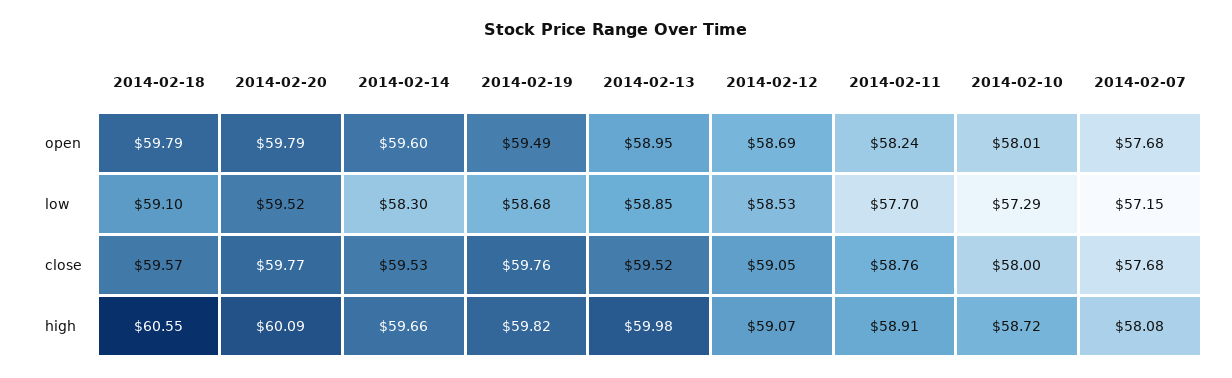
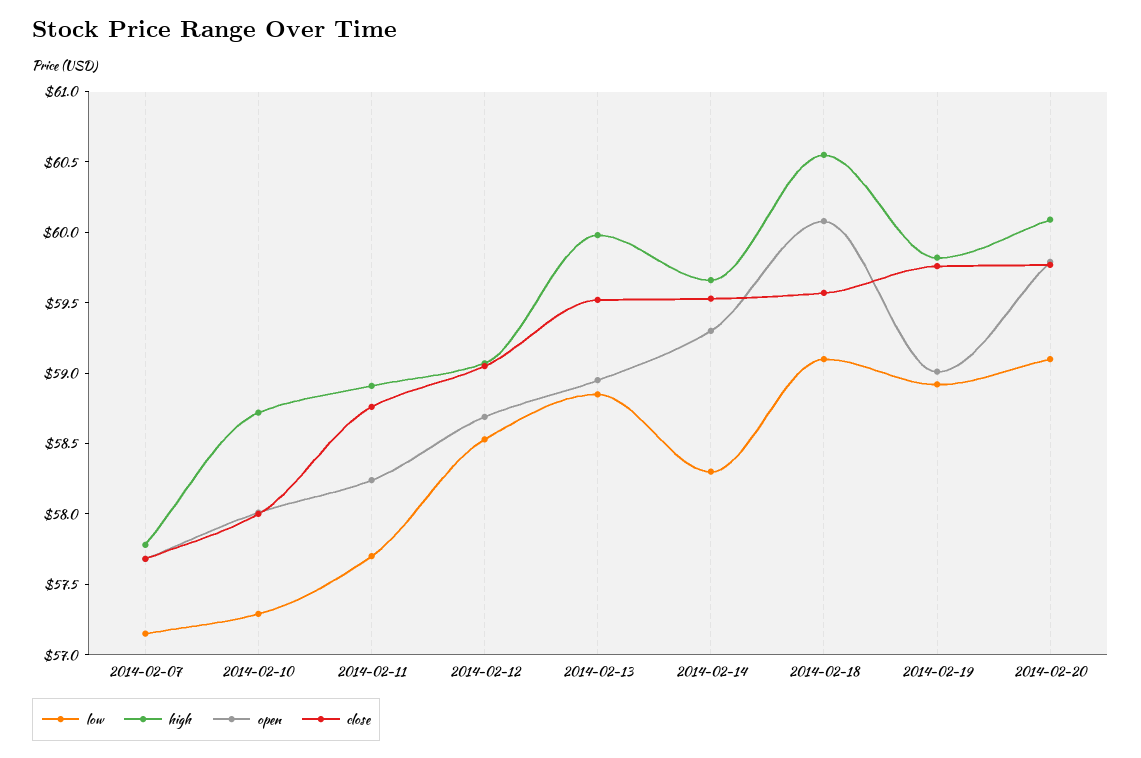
open, 2014-02-18: 59.79 -> 60.1
open, 2014-02-14: 59.6 -> 59.3
open, 2014-02-19: 59.49 -> 59
low, 2014-02-20: 59.52 -> 59.1
low, 2014-02-19: 58.68 -> 58.9
high, 2014-02-07: 58.08 -> 57.8

